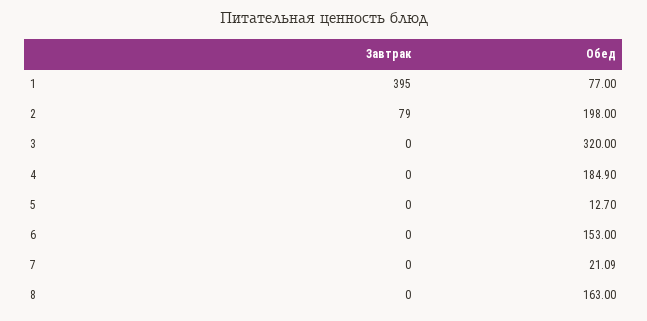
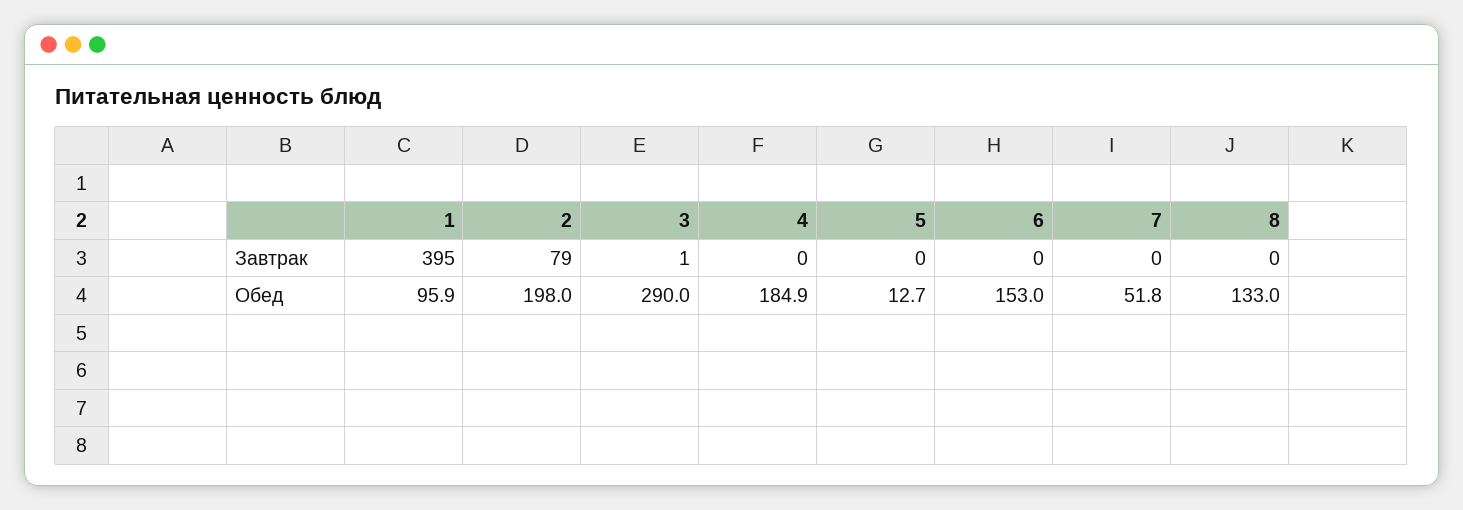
Обед, 1: 77 -> 95.9
Завтрак, 3: 0 -> 1
Обед, 3: 320 -> 290
Обед, 7: 21.09 -> 51.8
Обед, 8: 163 -> 133

